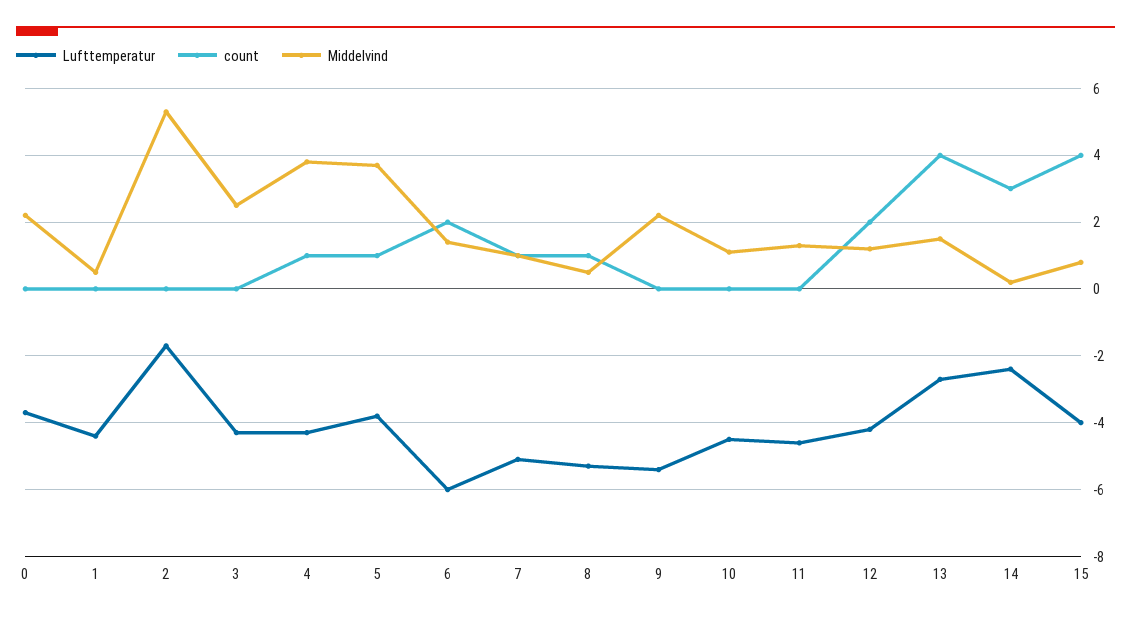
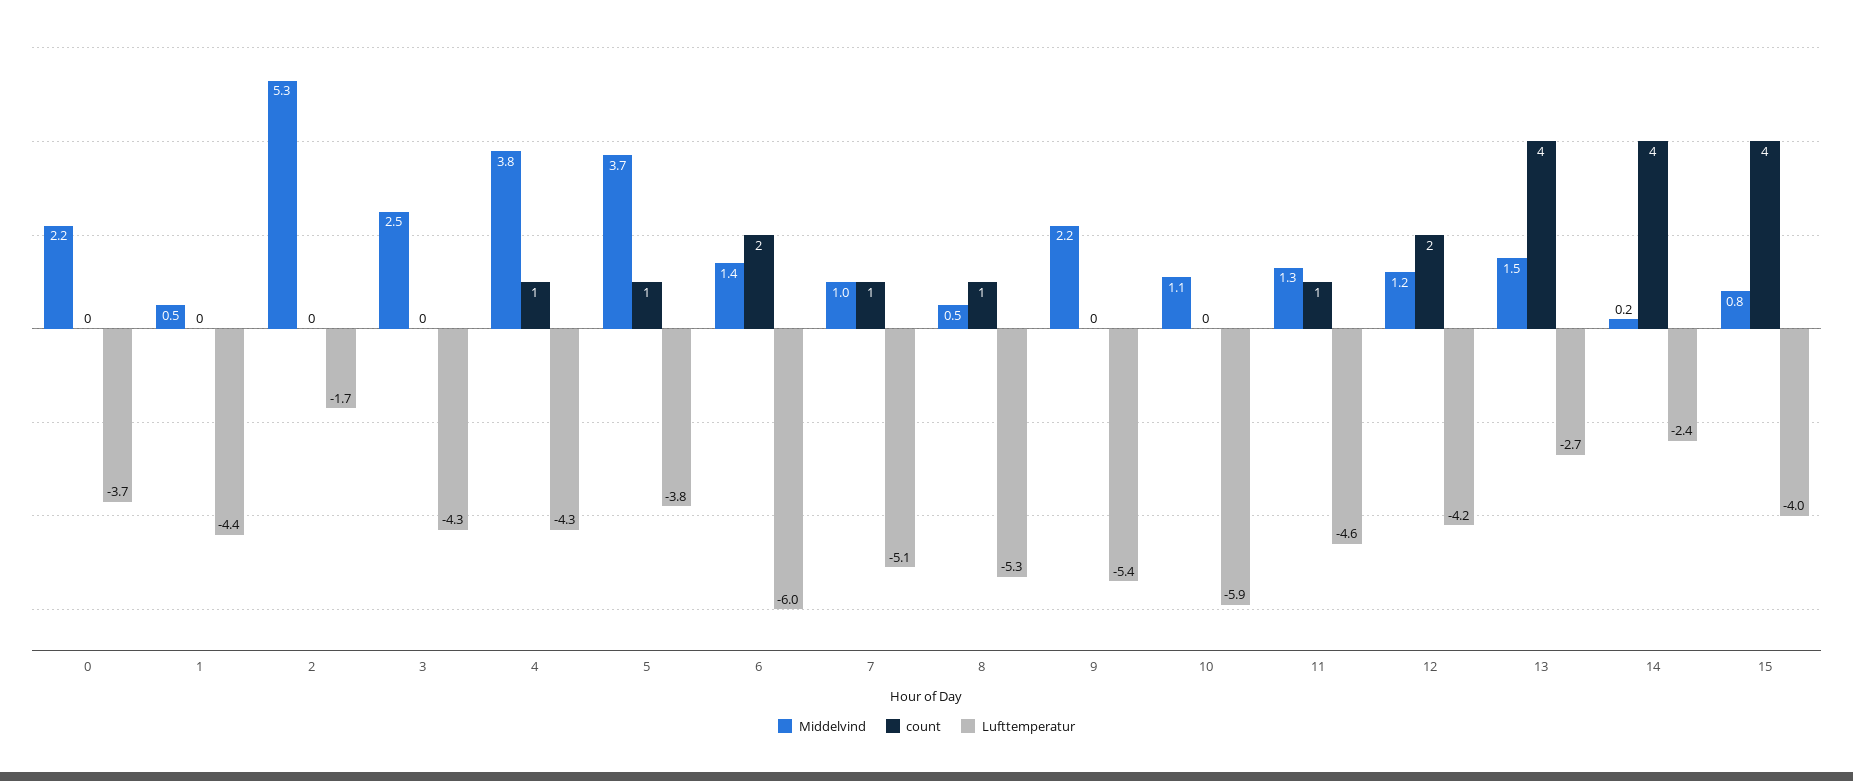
Lufttemperatur, 10: -4.5 -> -5.9
count, 11: 0 -> 1
count, 14: 3 -> 4

